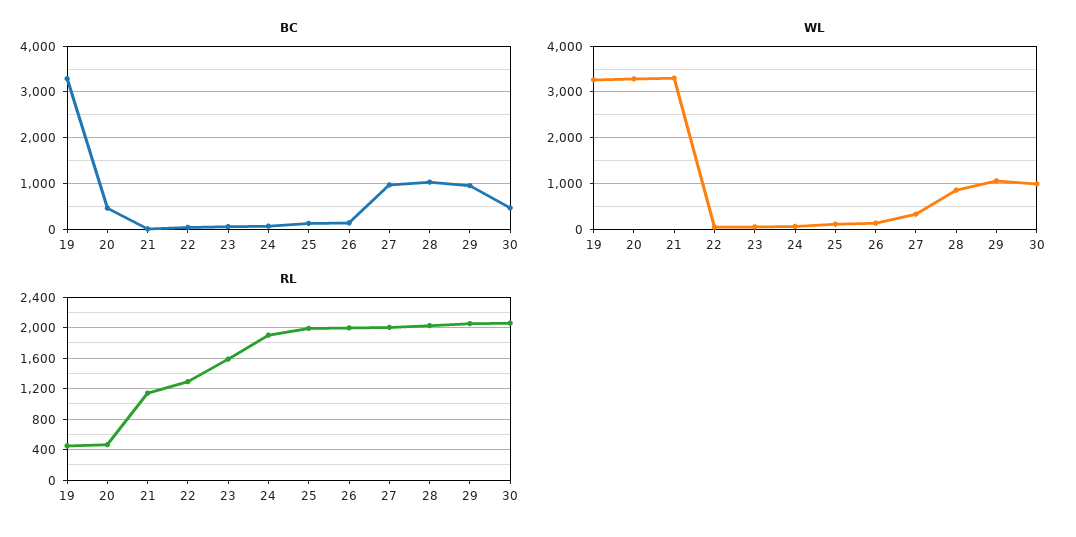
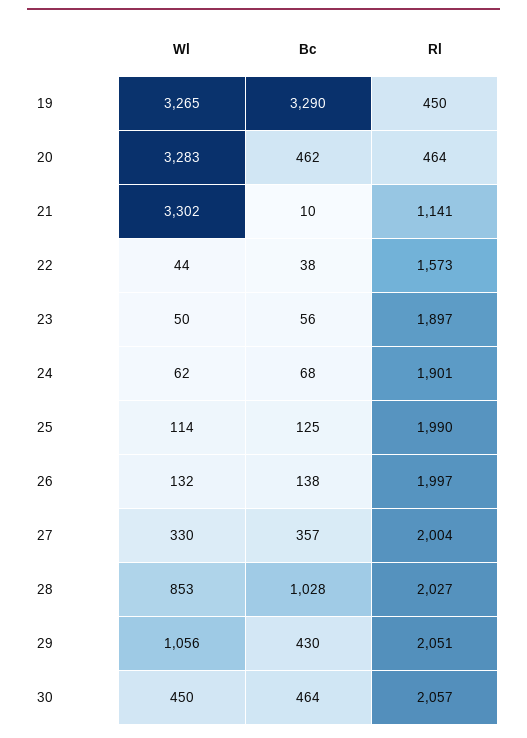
BC, 27: 1000 -> 357
BC, 29: 1000 -> 430
WL, 30: 1000 -> 450
RL, 22: 1300 -> 1573
RL, 23: 1600 -> 1897

